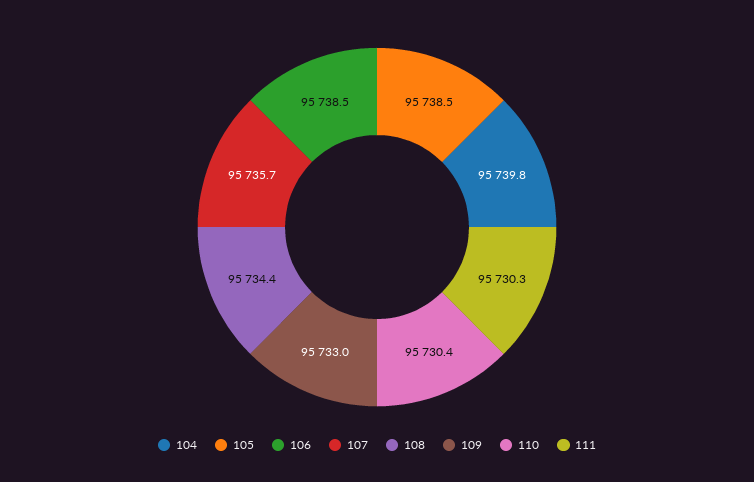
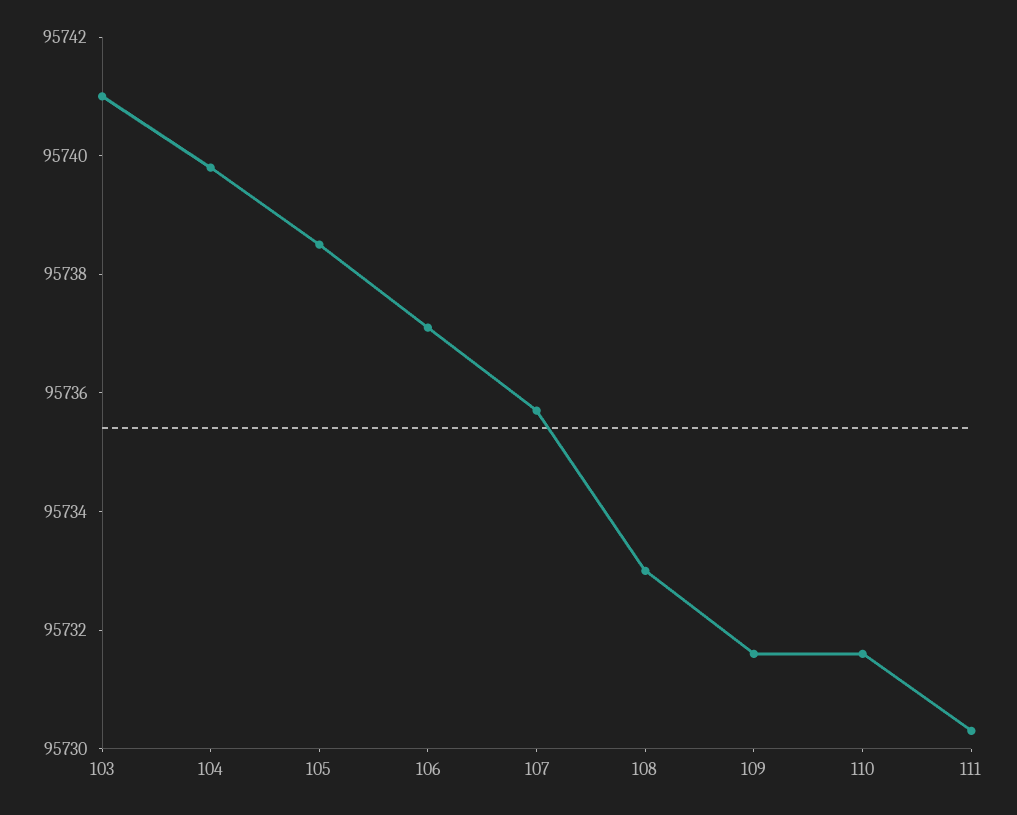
106: 95738.5 -> 95737
108: 95734.4 -> 95733
109: 95733 -> 95731.5
110: 95730.4 -> 95731.5
103: none -> 95741

